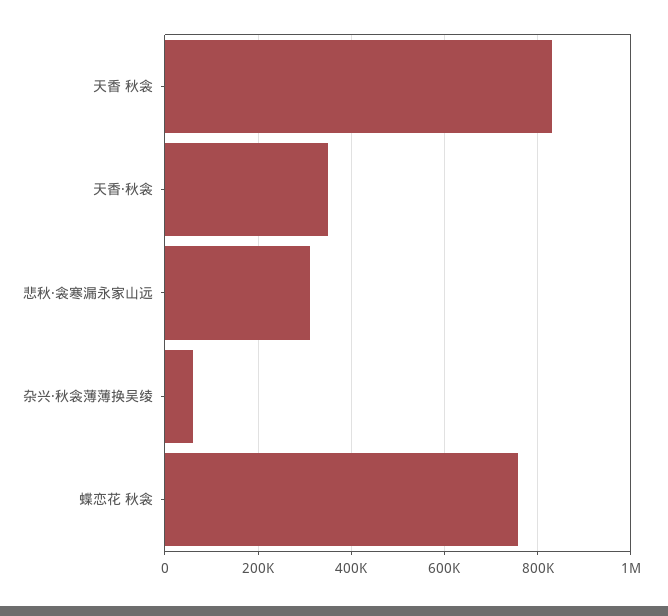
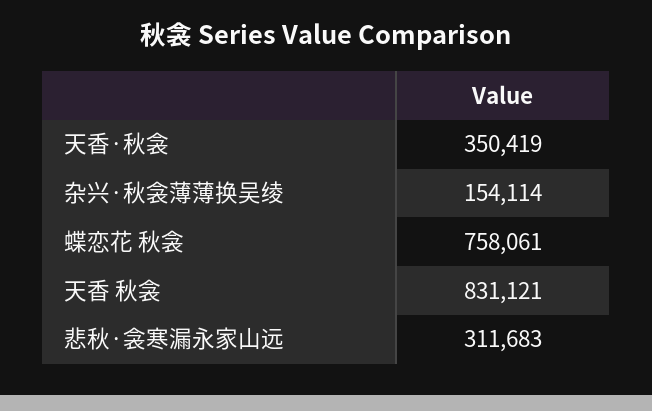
杂兴·秋衾薄薄换吴绫: 60000 -> 154114

